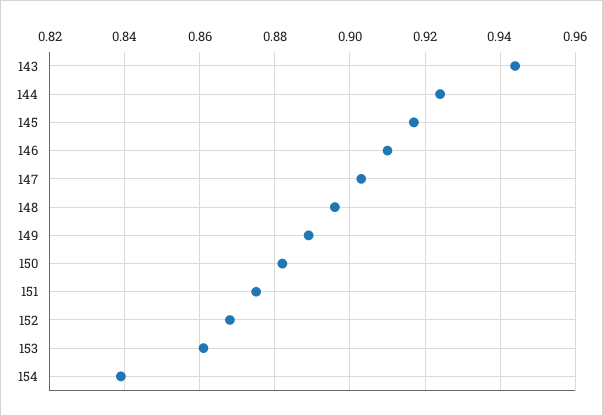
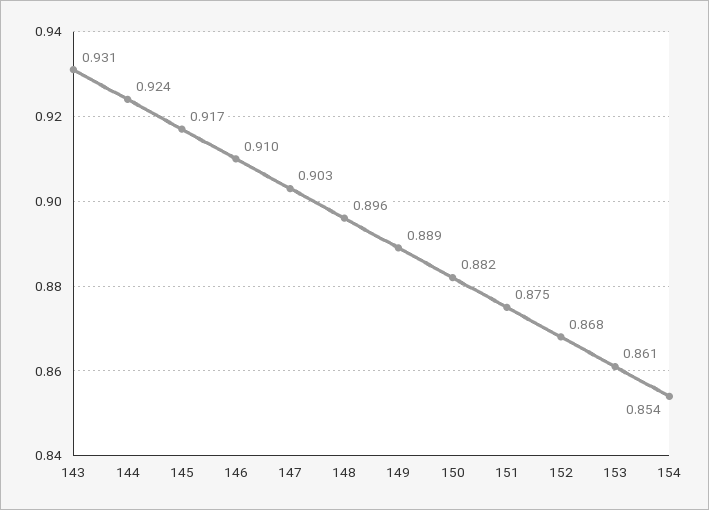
143: 0.945 -> 0.931
154: 0.84 -> 0.854

